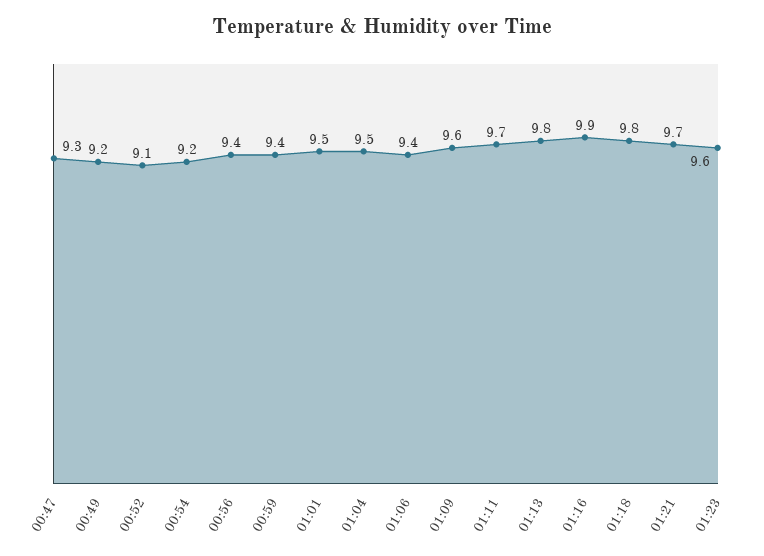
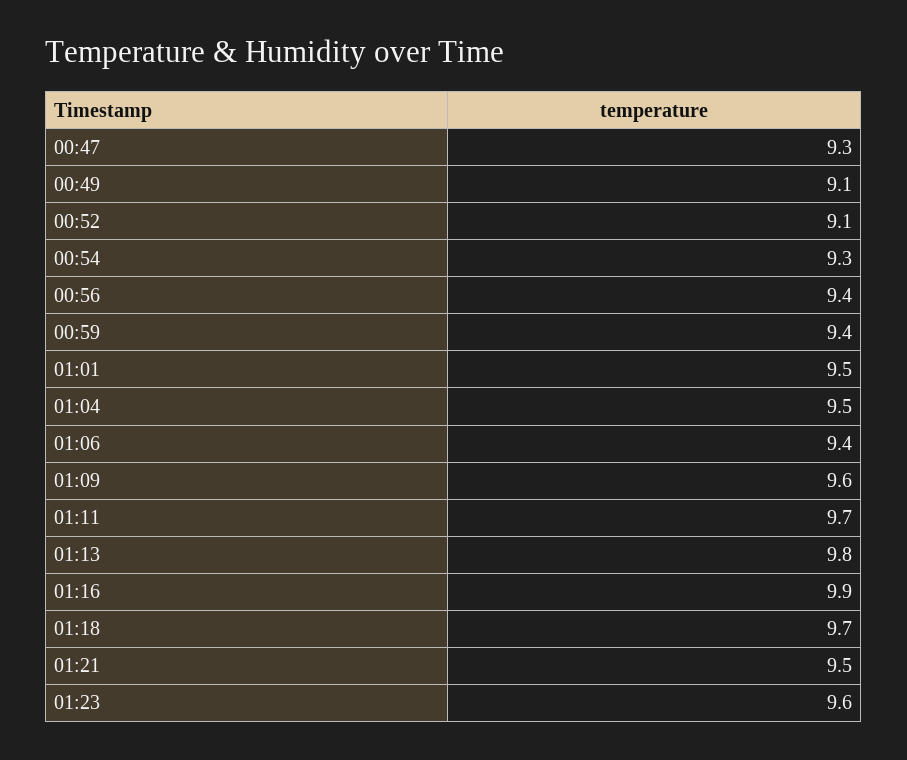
00:49: 9.2 -> 9.1
00:54: 9.2 -> 9.3
01:18: 9.8 -> 9.7
01:21: 9.7 -> 9.5

